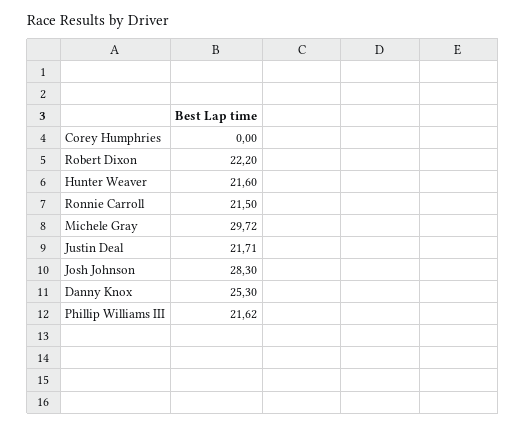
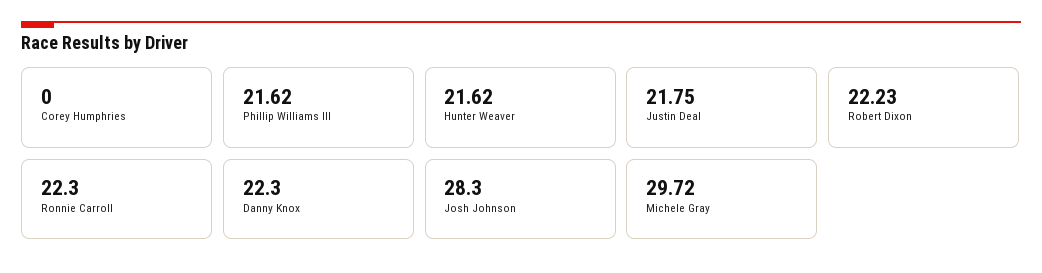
Robert Dixon: 22.2 -> 22.23
Hunter Weaver: 21.6 -> 21.62
Ronnie Carroll: 21.5 -> 22.3
Justin Deal: 21.71 -> 21.75
Danny Knox: 25.3 -> 22.3

